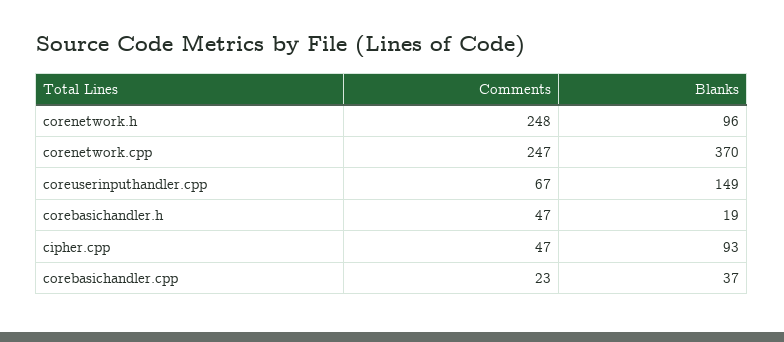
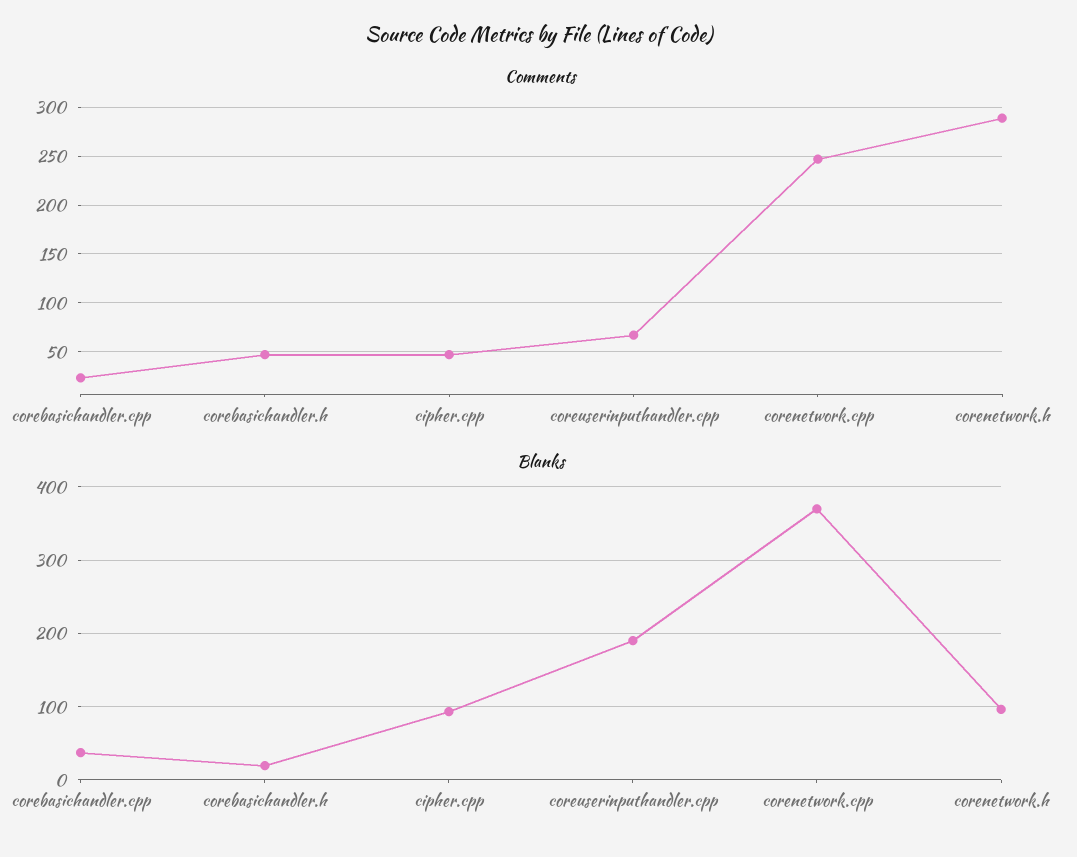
Comments, corenetwork.h: 248 -> 290
Blanks, coreuserinputhandler.cpp: 149 -> 190

